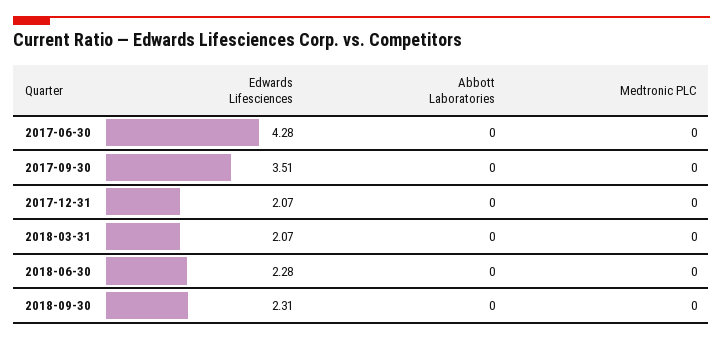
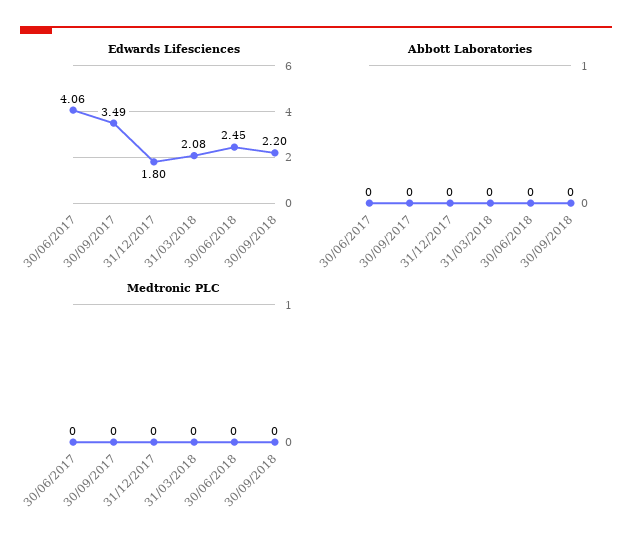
Edwards Lifesciences, 2017-06-30: 4.28 -> 4.06
Edwards Lifesciences, 2017-09-30: 3.51 -> 3.49
Edwards Lifesciences, 2017-12-31: 2.07 -> 1.8
Edwards Lifesciences, 2018-03-31: 2.07 -> 2.08
Edwards Lifesciences, 2018-06-30: 2.28 -> 2.45
Edwards Lifesciences, 2018-09-30: 2.31 -> 2.2

